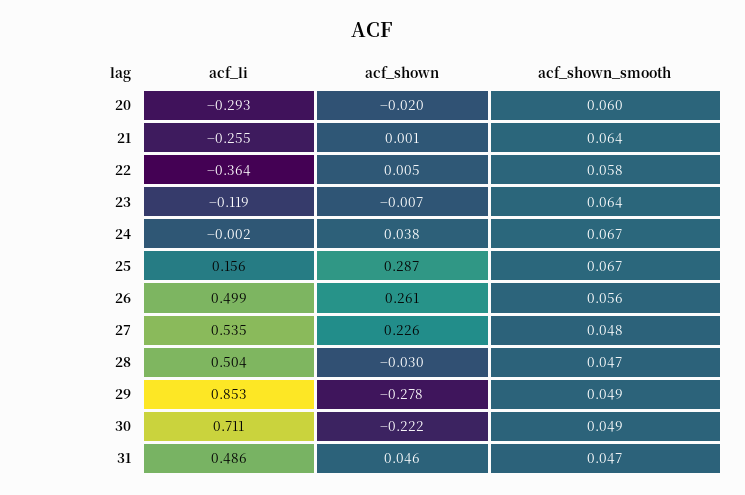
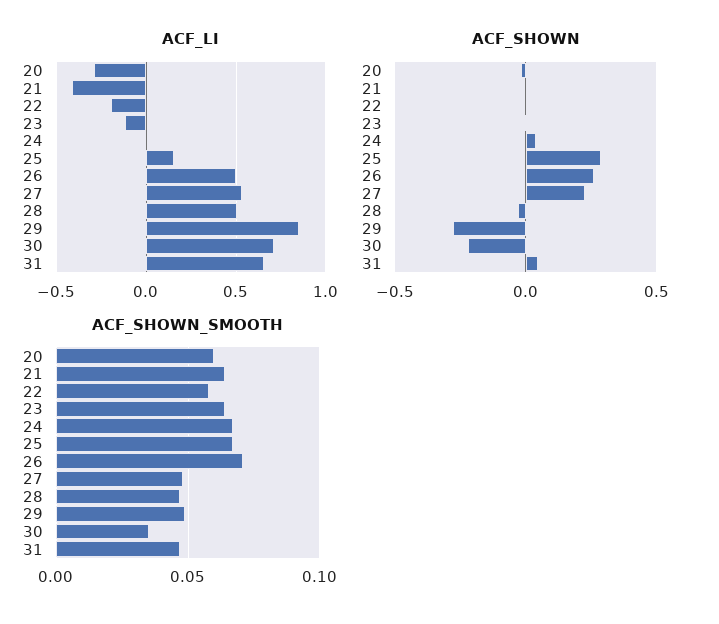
acf_li, 21: -0.255 -> -0.4
acf_li, 22: -0.364 -> -0.2
acf_shown_smooth, 26: 0.056 -> 0.07
acf_shown_smooth, 30: 0.049 -> 0.035
acf_li, 31: 0.486 -> 0.65

